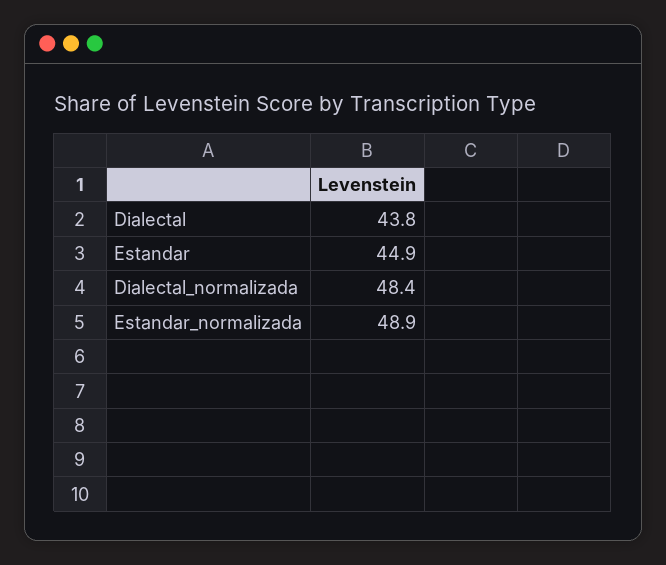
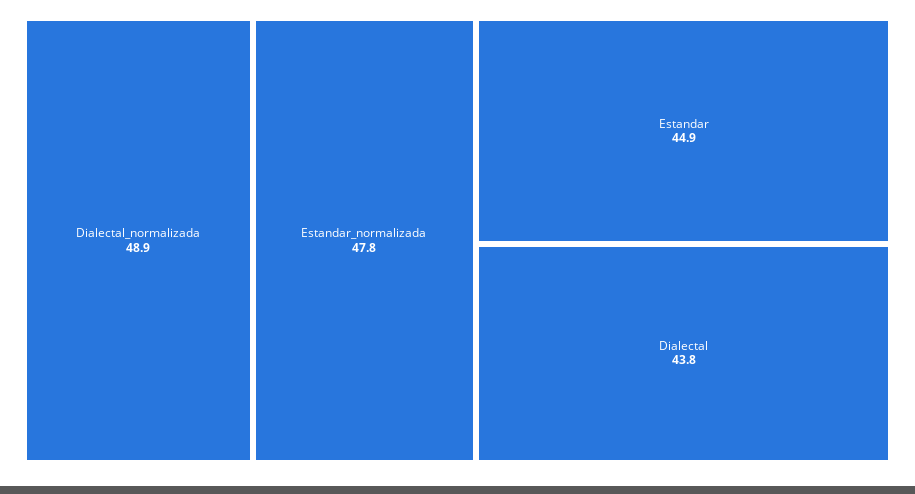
Dialectal_normalizada: 48.4 -> 48.9
Estandar_normalizada: 48.9 -> 47.8

